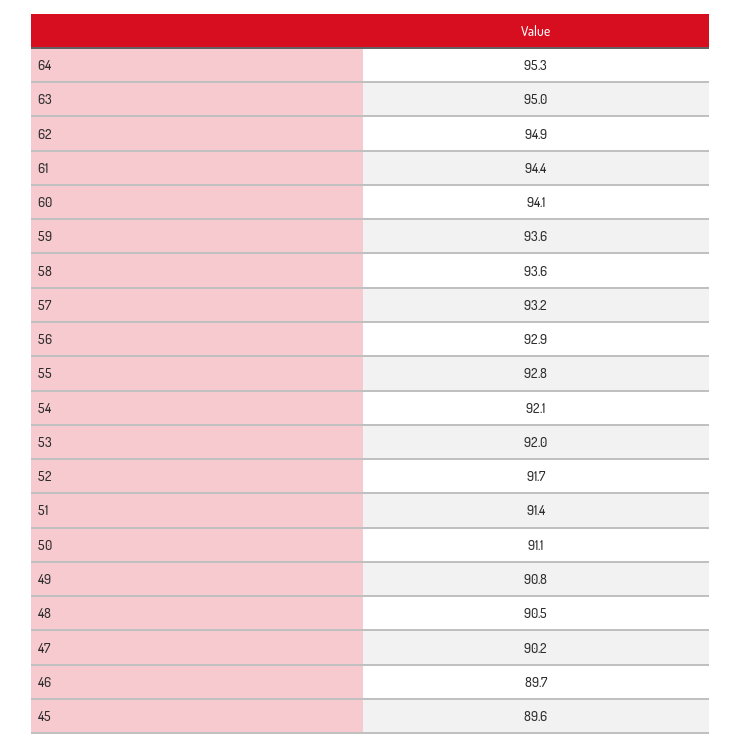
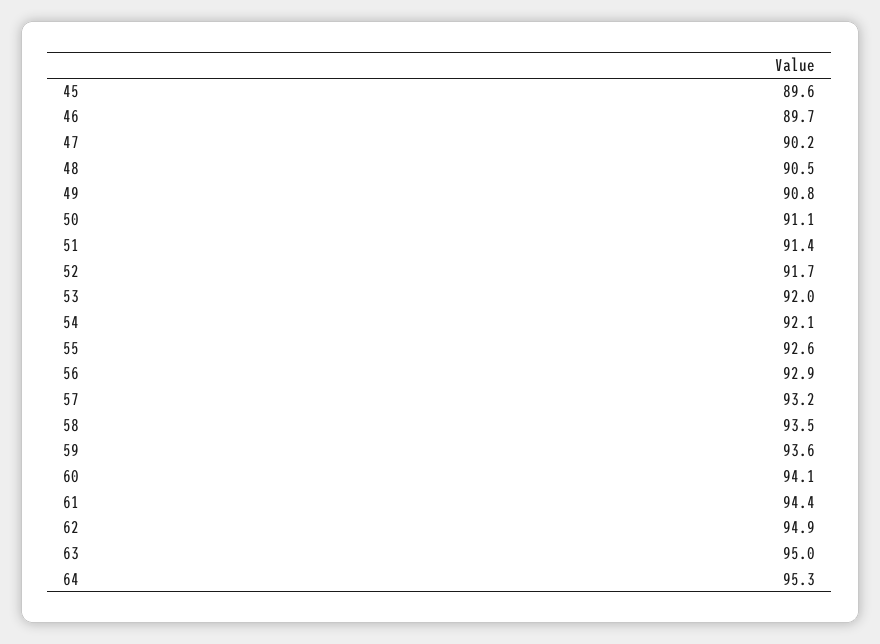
58: 93.6 -> 93.5
55: 92.8 -> 92.6

